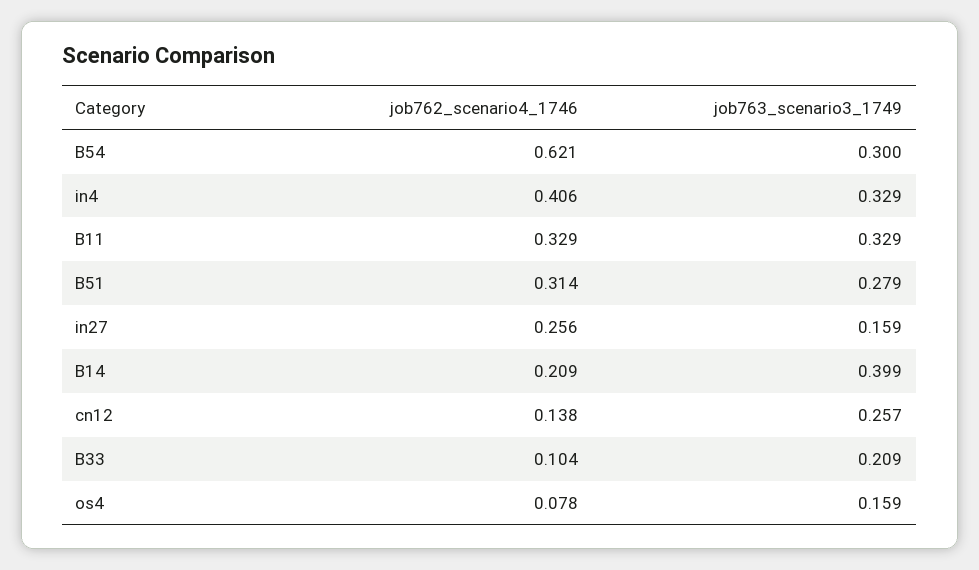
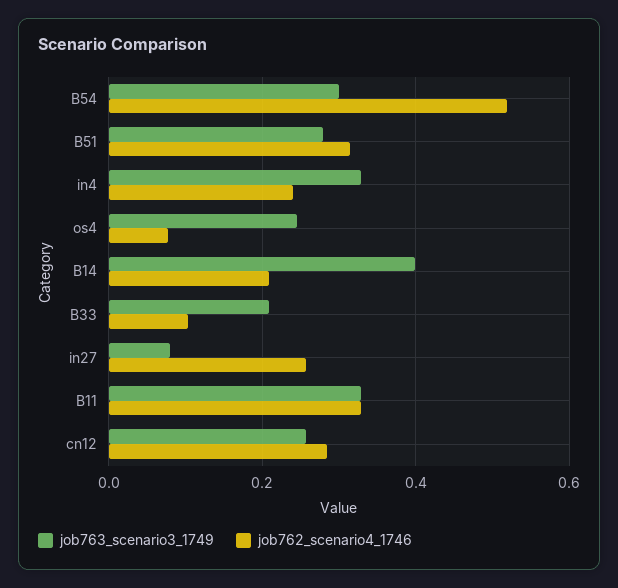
job762_scenario4_1746, B54: 0.621 -> 0.52
job762_scenario4_1746, in4: 0.406 -> 0.24
job763_scenario3_1749, in27: 0.159 -> 0.08
job762_scenario4_1746, cn12: 0.138 -> 0.28
job763_scenario3_1749, os4: 0.159 -> 0.24

